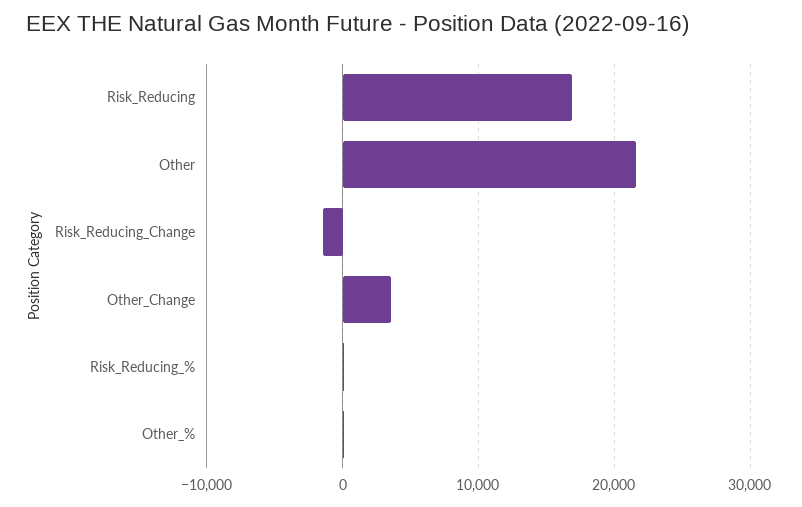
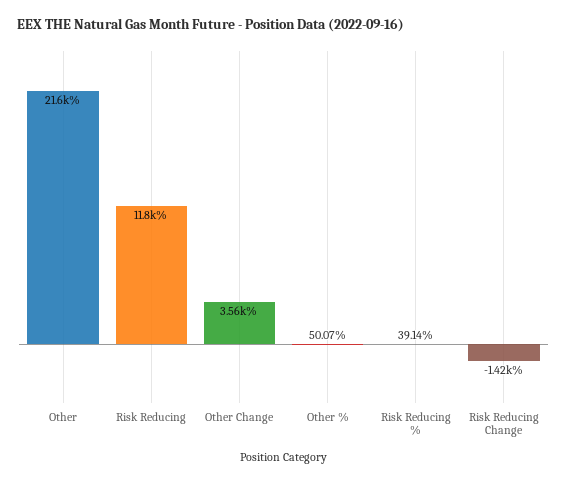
Risk_Reducing: 17000 -> 11800

